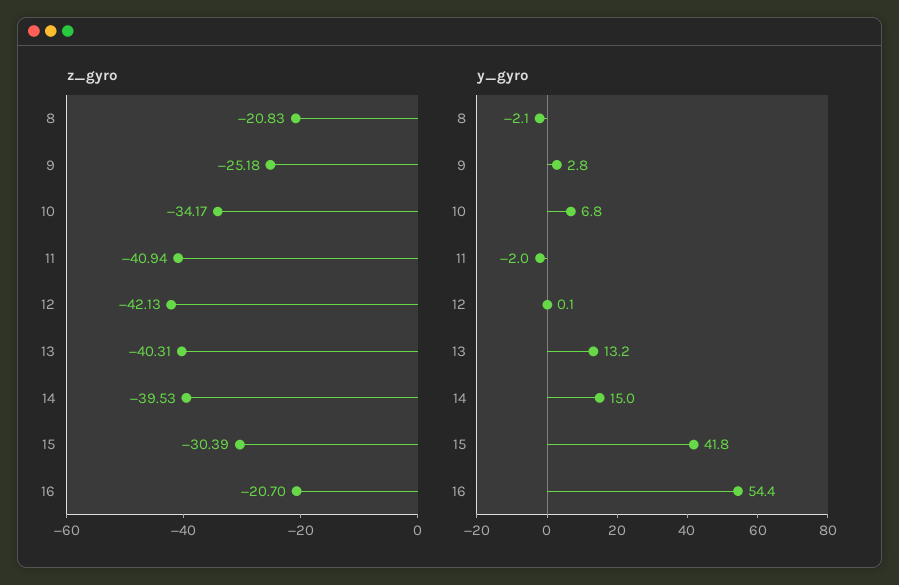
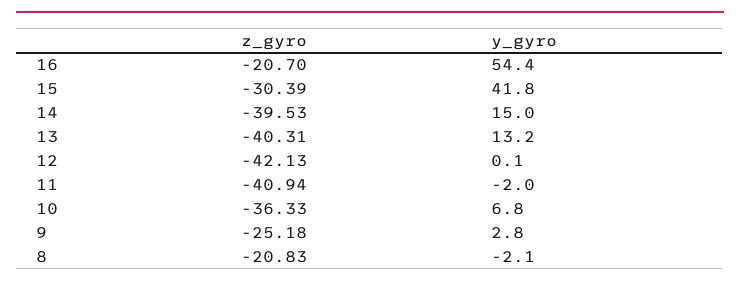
z_gyro, 10: -34.17 -> -36.33

